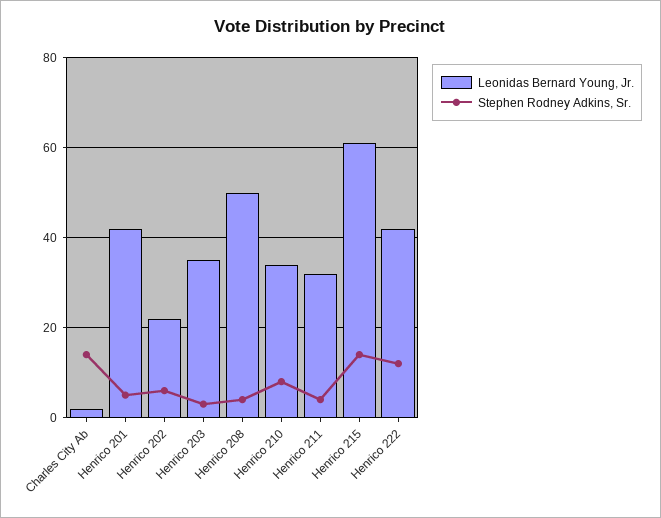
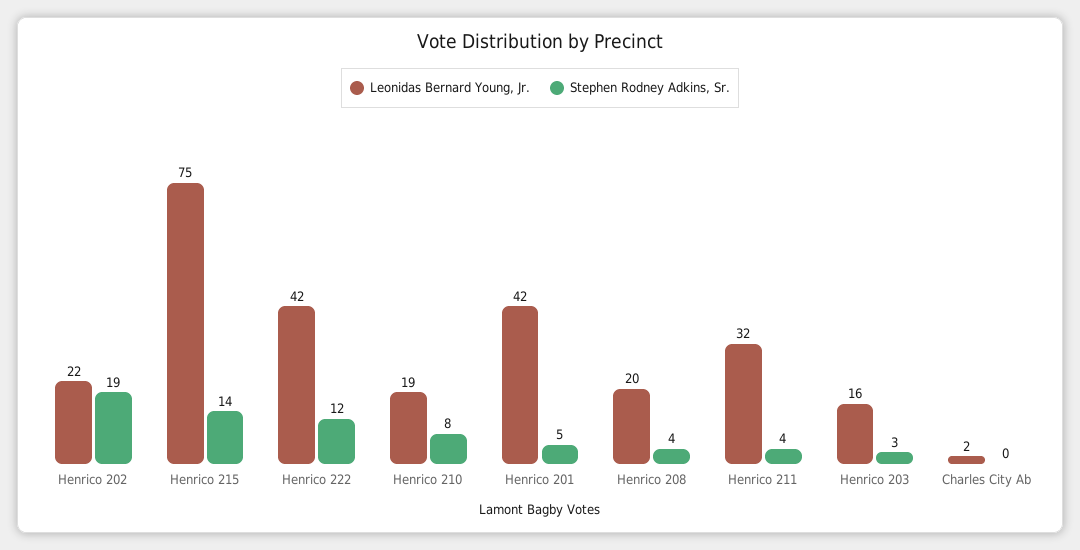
Stephen Rodney Adkins, Sr., Charles City Ab: 15 -> 0
Stephen Rodney Adkins, Sr., Henrico 202: 5 -> 19
Leonidas Bernard Young, Jr., Henrico 203: 35 -> 16
Leonidas Bernard Young, Jr., Henrico 208: 50 -> 20
Leonidas Bernard Young, Jr., Henrico 210: 35 -> 19
Leonidas Bernard Young, Jr., Henrico 215: 60 -> 75

